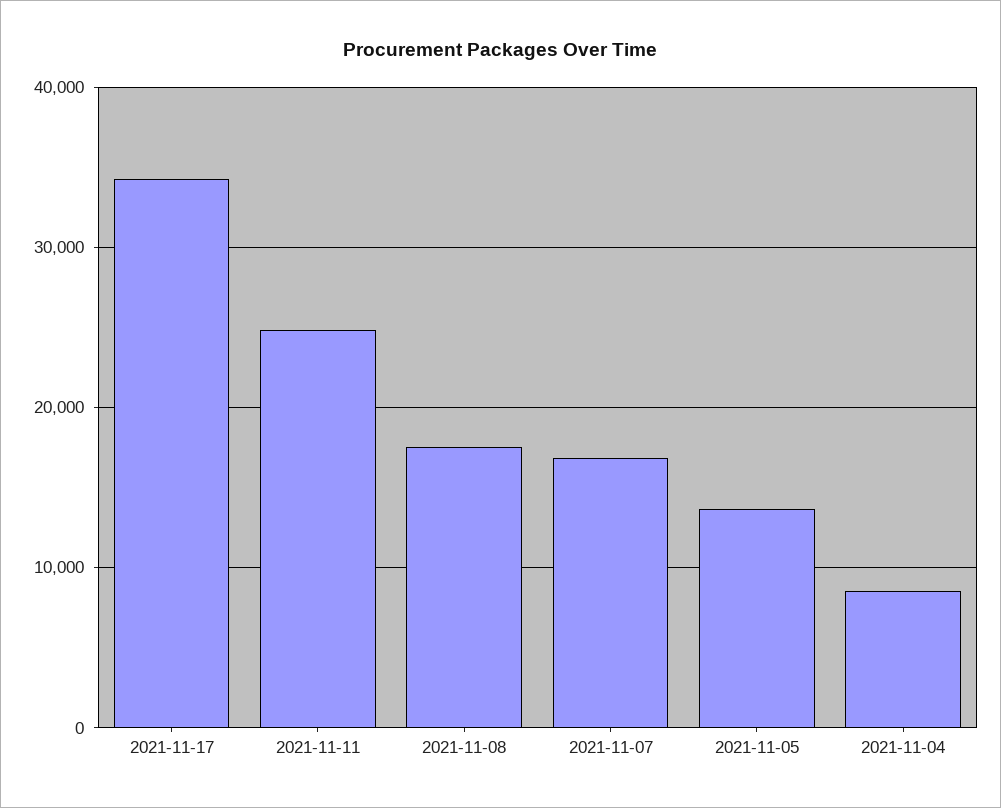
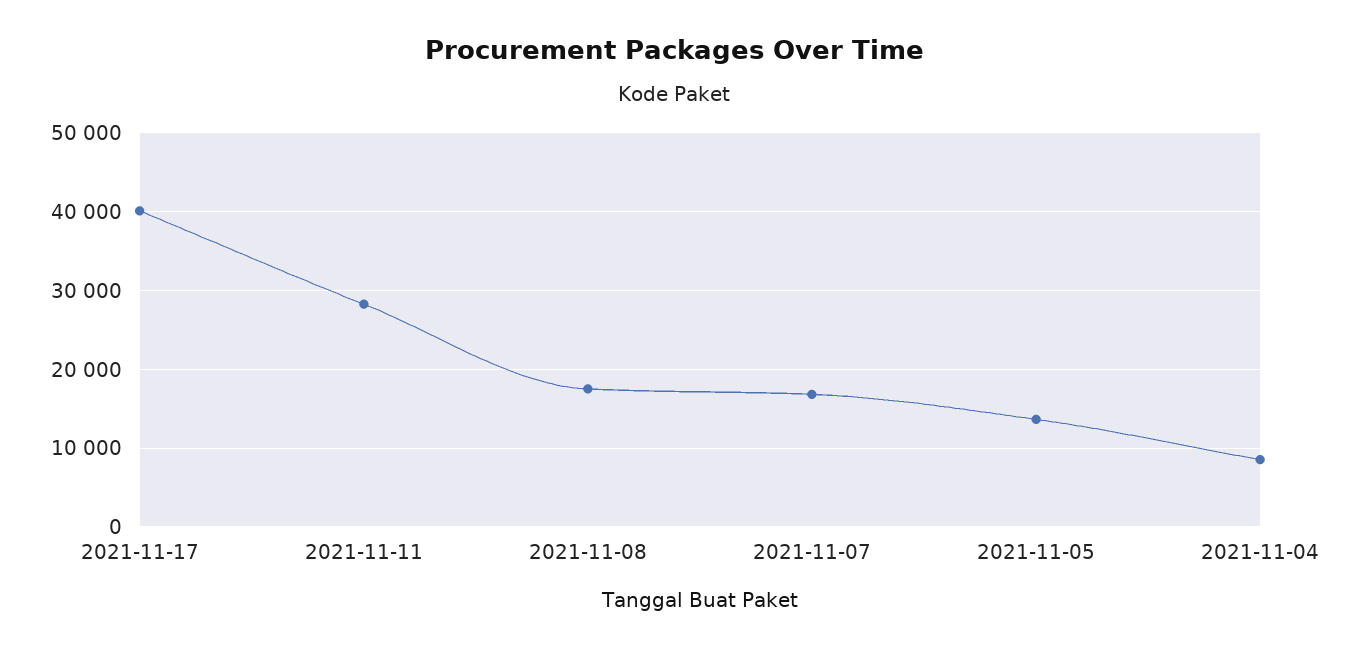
2021-11-17: 34000 -> 40000
2021-11-11: 25000 -> 28000

